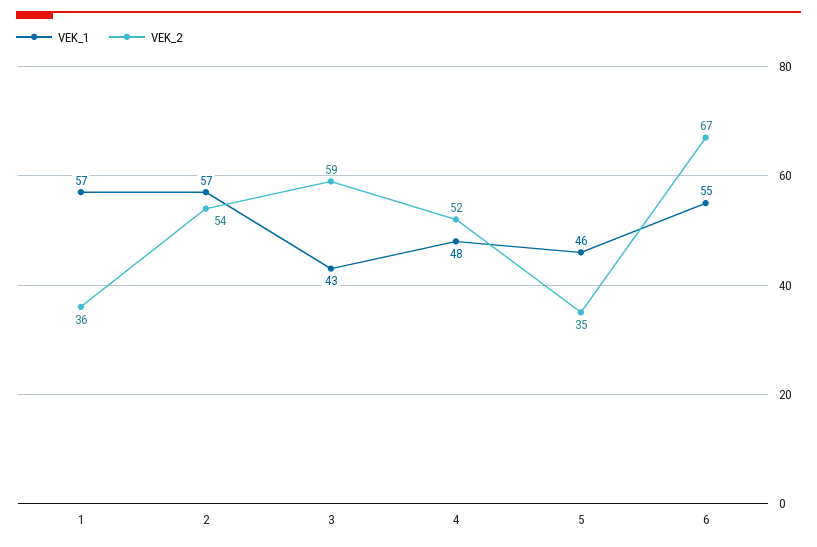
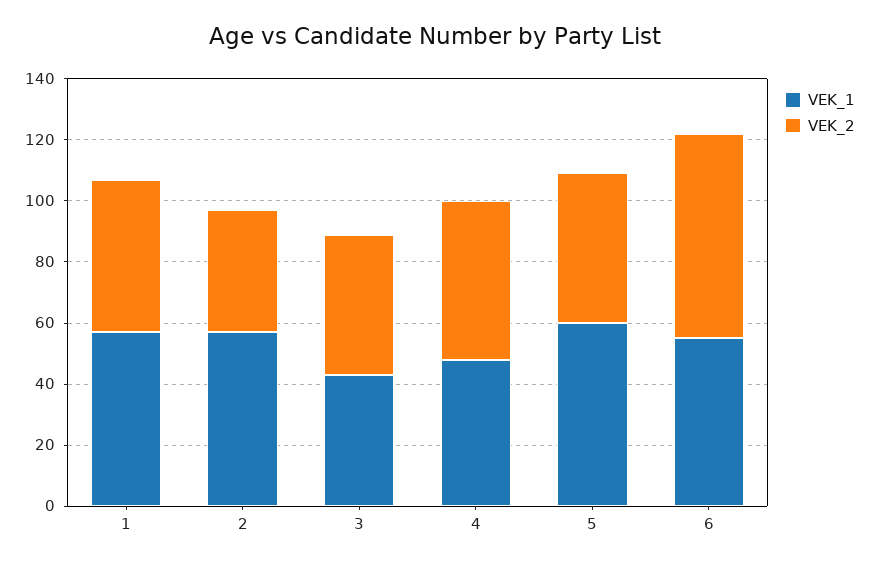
VEK_2, 1: 36 -> 50
VEK_2, 2: 54 -> 40
VEK_2, 3: 59 -> 45
VEK_1, 5: 46 -> 60
VEK_2, 5: 35 -> 50

